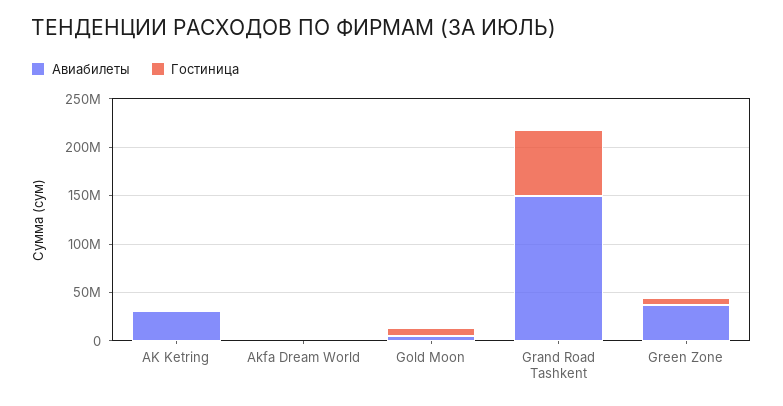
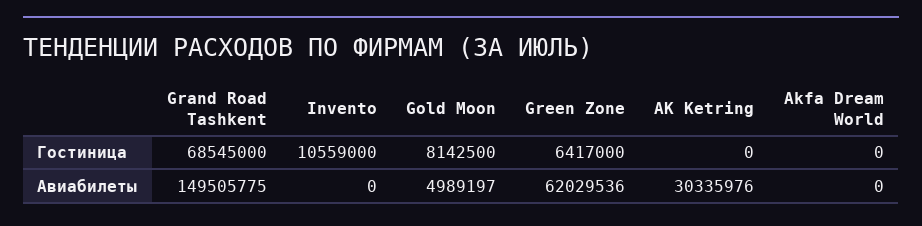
Авиабилеты, Green Zone: 40000000 -> 62029536
Гостиница, Invento: none -> 10559000
Авиабилеты, Invento: none -> 0

